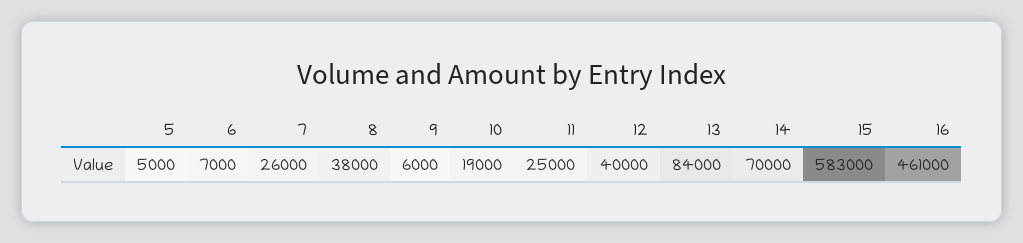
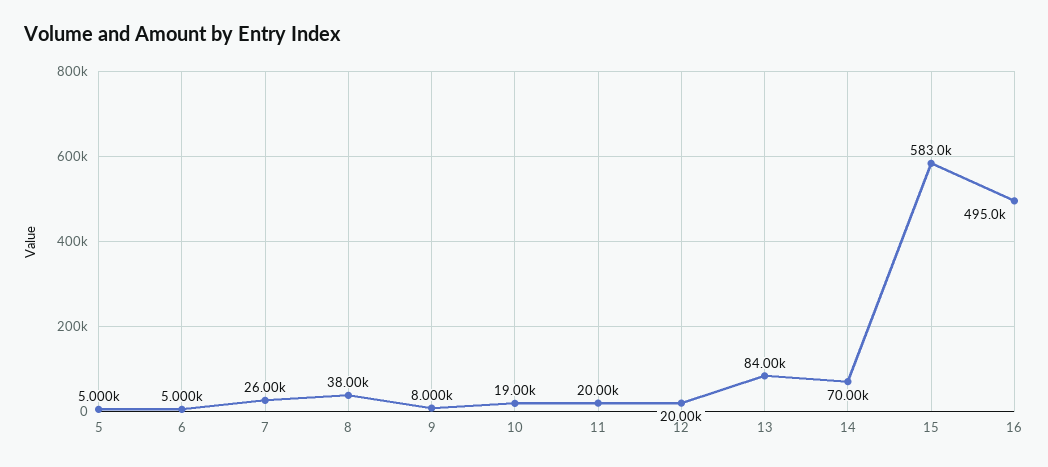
6: 7000 -> 5000
9: 6000 -> 8000
11: 25000 -> 20000
12: 40000 -> 20000
16: 461000 -> 495000

